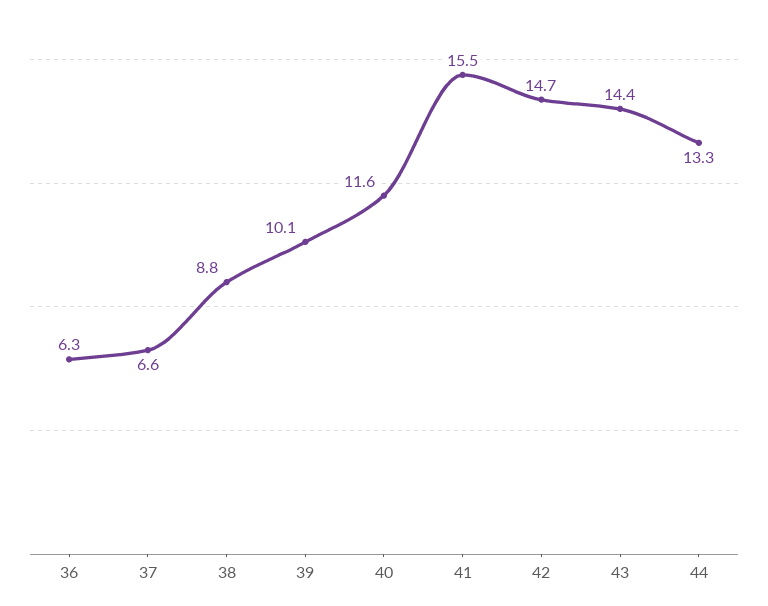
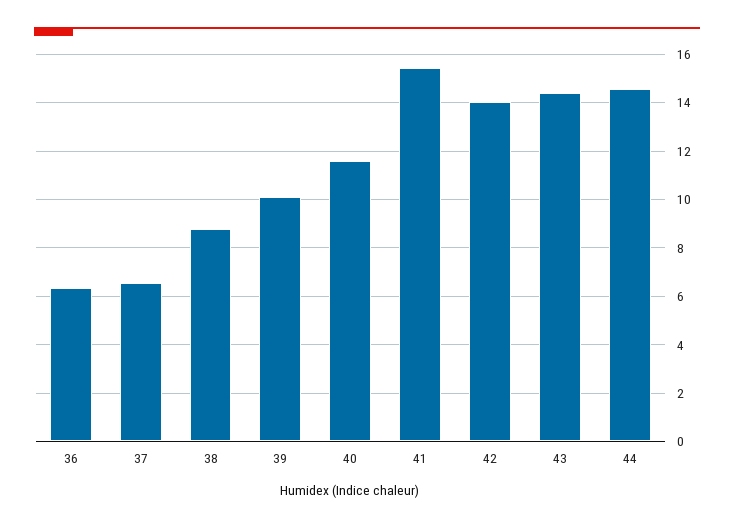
42: 14.7 -> 14
44: 13.3 -> 14.5

